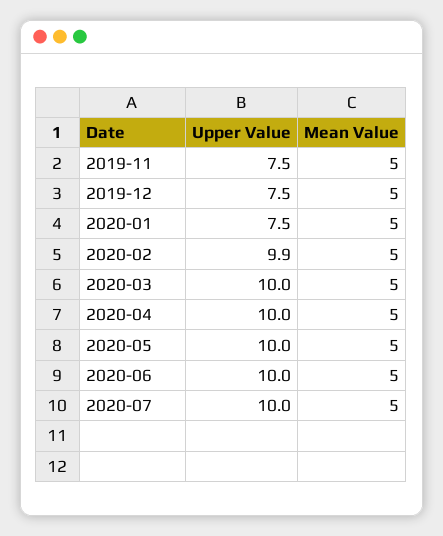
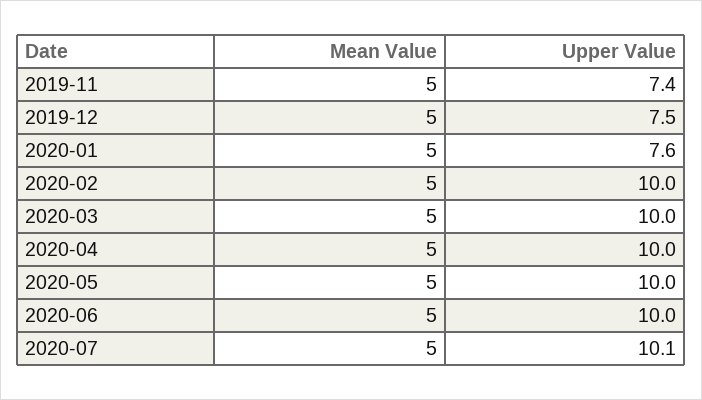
Upper Value, 2019-11: 7.5 -> 7.4
Upper Value, 2020-01: 7.5 -> 7.6
Upper Value, 2020-02: 9.9 -> 10
Upper Value, 2020-07: 10 -> 10.1

